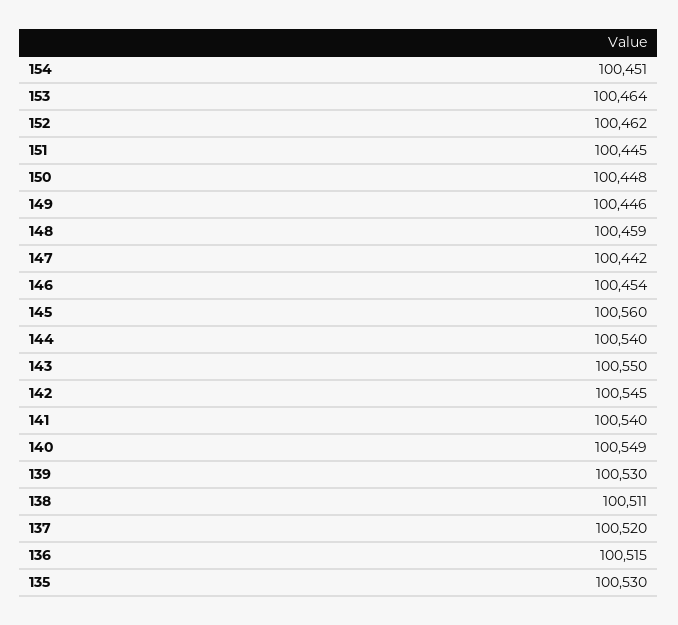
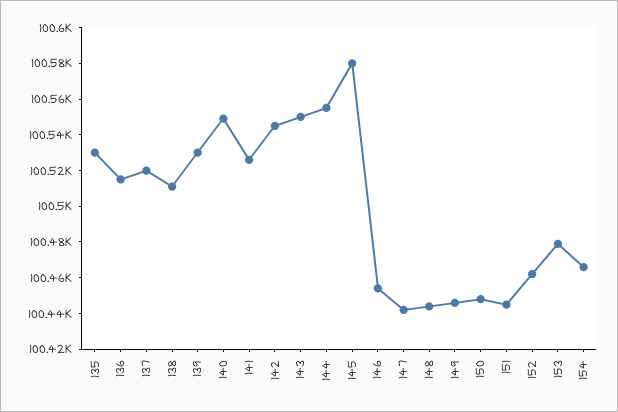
154: 100451 -> 100465
153: 100464 -> 100480
148: 100459 -> 100445
145: 100560 -> 100580
144: 100540 -> 100555
141: 100540 -> 100525

